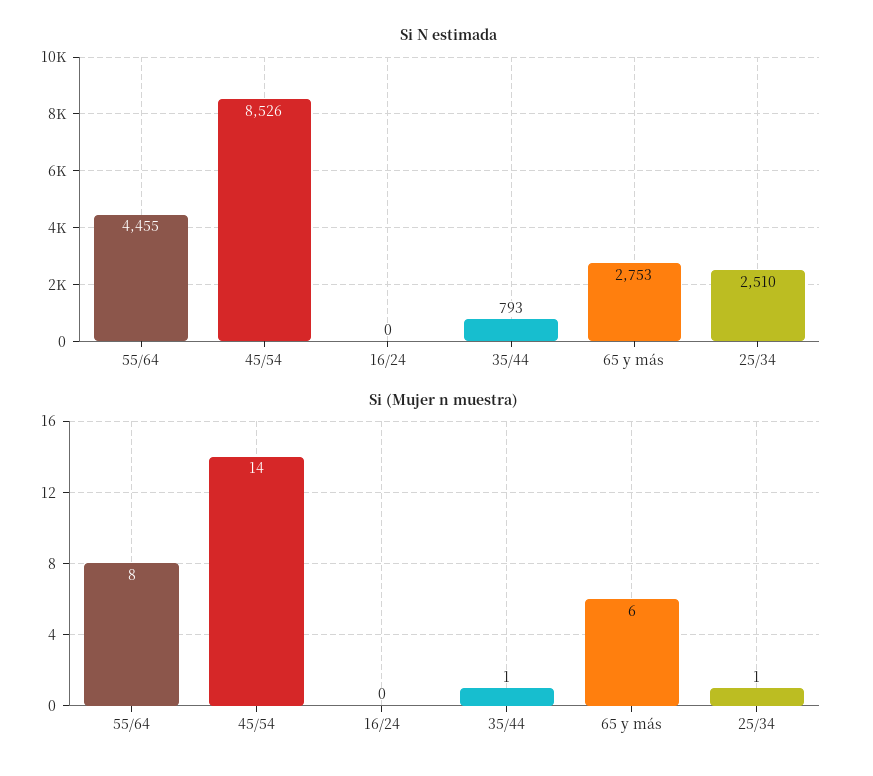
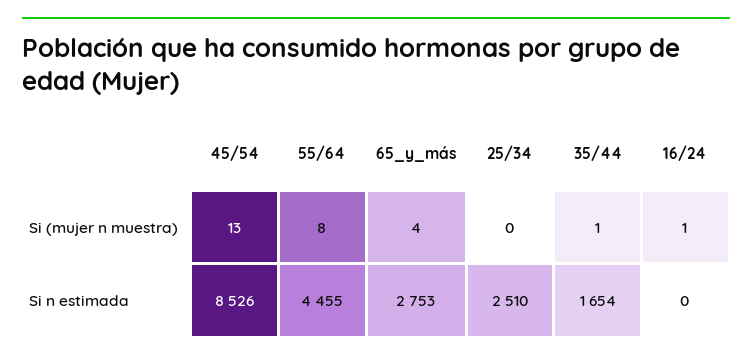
Si N estimada, 35/44: 793 -> 1654
Si (Mujer n muestra), 45/54: 14 -> 13
Si (Mujer n muestra), 16/24: 0 -> 1
Si (Mujer n muestra), 65 y más: 6 -> 4
Si (Mujer n muestra), 25/34: 1 -> 0

